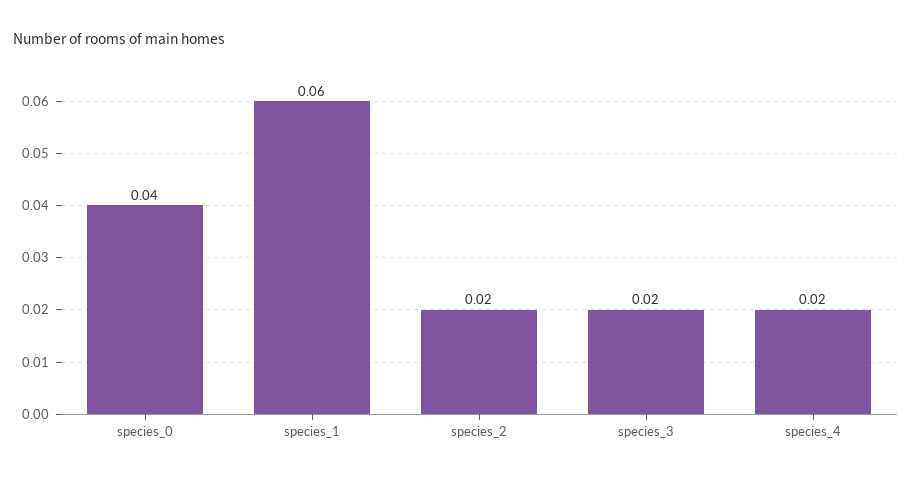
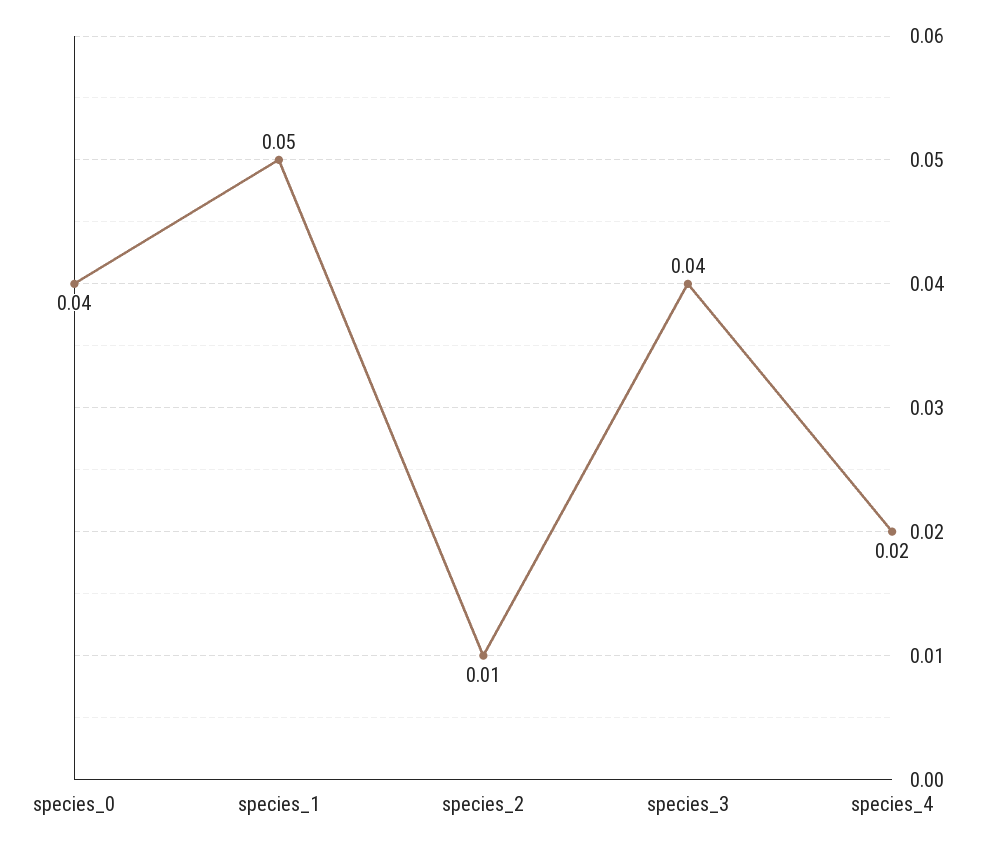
species_1: 0.06 -> 0.05
species_2: 0.02 -> 0.01
species_3: 0.02 -> 0.04

